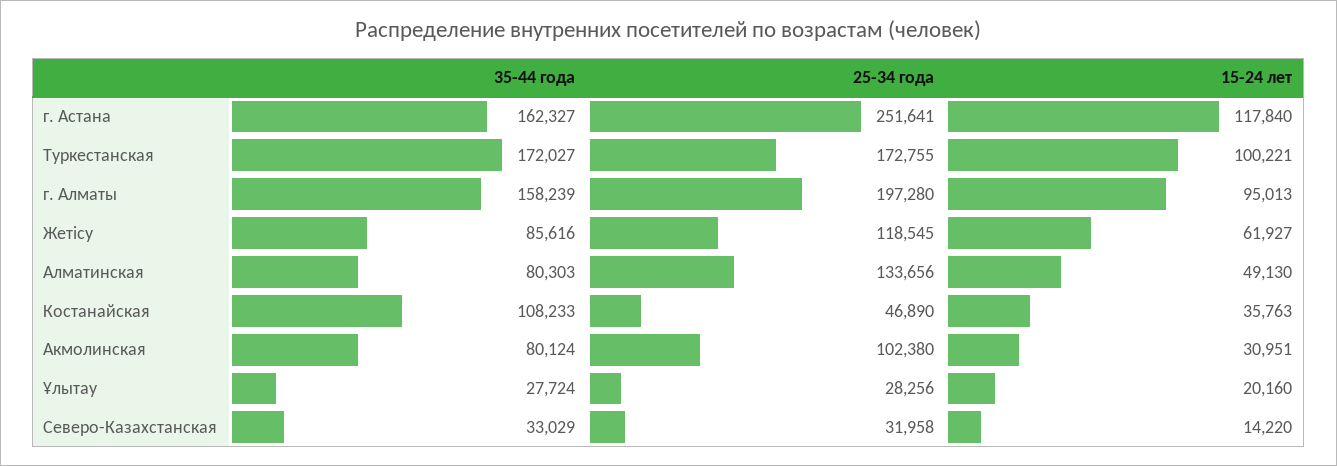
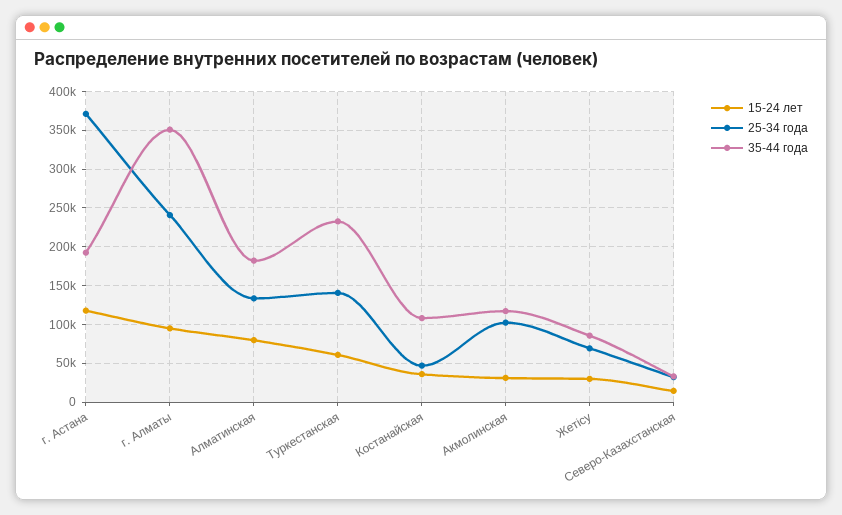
35-44 года, г. Астана: 162327 -> 190000
25-34 года, г. Астана: 251641 -> 370000
35-44 года, Туркестанская: 172027 -> 230000
25-34 года, Туркестанская: 172755 -> 140000
15-24 лет, Туркестанская: 100221 -> 60000
35-44 года, г. Алматы: 158239 -> 350000
25-34 года, г. Алматы: 197280 -> 240000
25-34 года, Жетісу: 118545 -> 70000
15-24 лет, Жетісу: 61927 -> 30000
35-44 года, Алматинская: 80303 -> 180000
15-24 лет, Алматинская: 49130 -> 80000
35-44 года, Акмолинская: 80124 -> 120000
35-44 года, Ұлытау: 27724 -> none
25-34 года, Ұлытау: 28256 -> none
15-24 лет, Ұлытау: 20160 -> none

